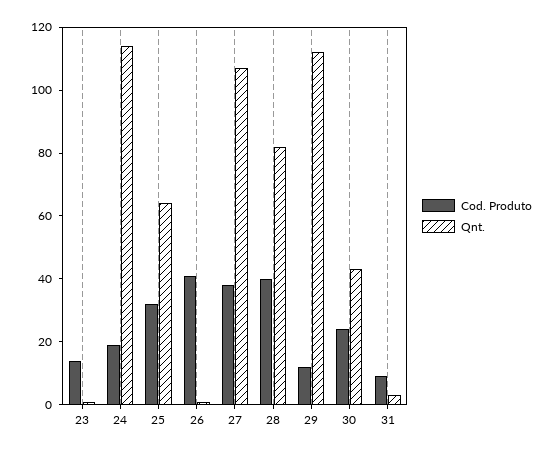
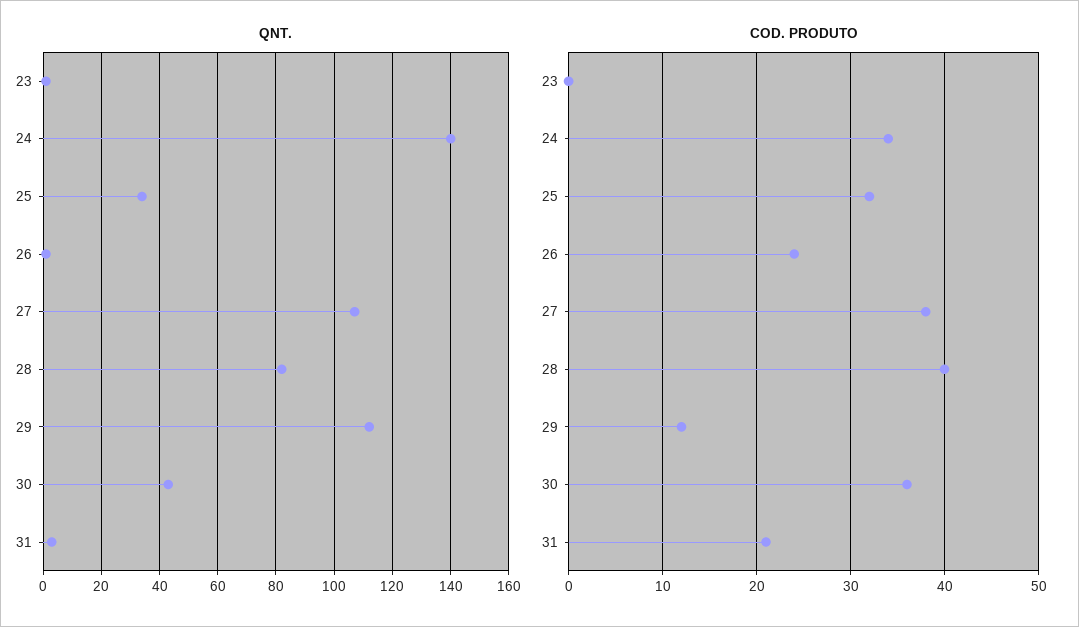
Cod. Produto, 23: 15 -> 0
Cod. Produto, 24: 20 -> 34
Qnt., 24: 115 -> 140
Qnt., 25: 65 -> 35
Cod. Produto, 26: 40 -> 24
Cod. Produto, 30: 25 -> 36
Cod. Produto, 31: 10 -> 21

